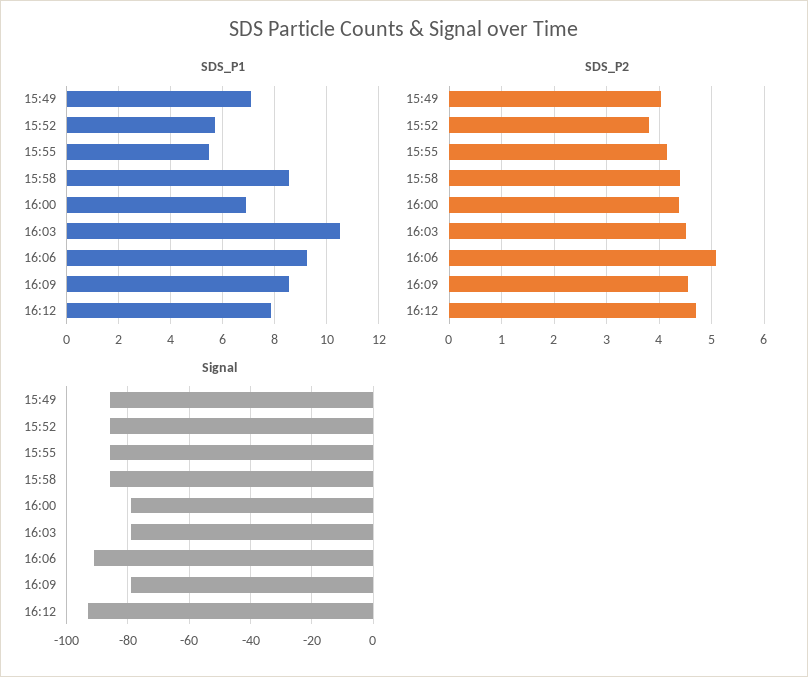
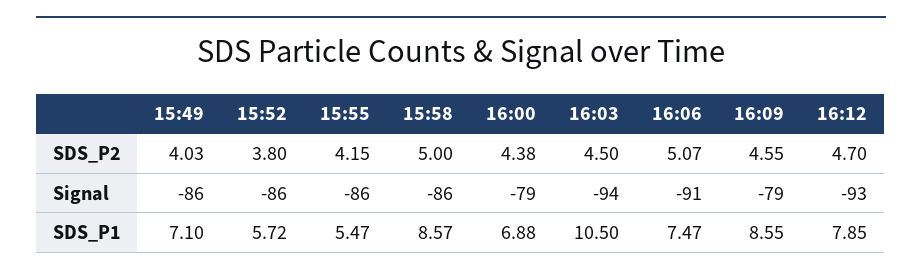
SDS_P1, 16:06: 9.25 -> 7.47
SDS_P2, 15:58: 4.4 -> 5
Signal, 16:03: -80 -> -94

